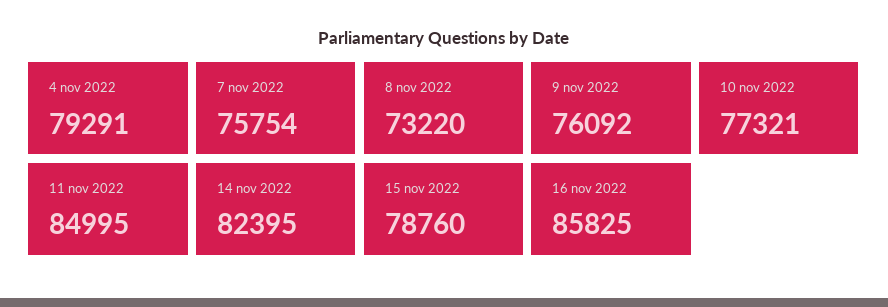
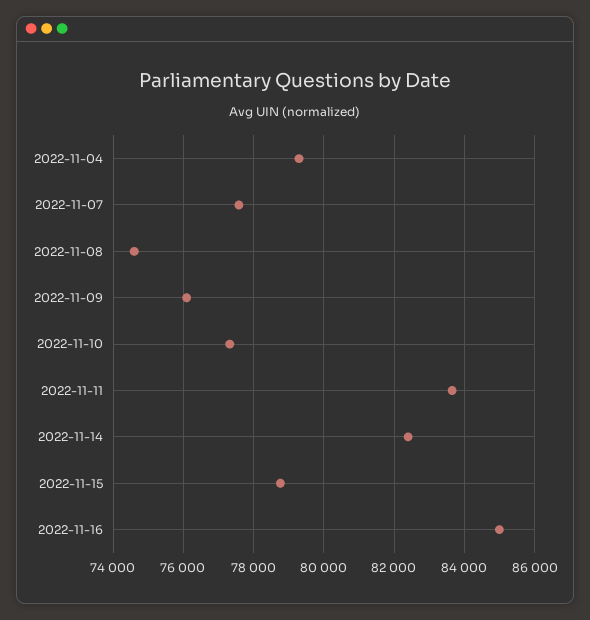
7 nov 2022: 75754 -> 77600
8 nov 2022: 73220 -> 74600
11 nov 2022: 84995 -> 83600
16 nov 2022: 85825 -> 85000

